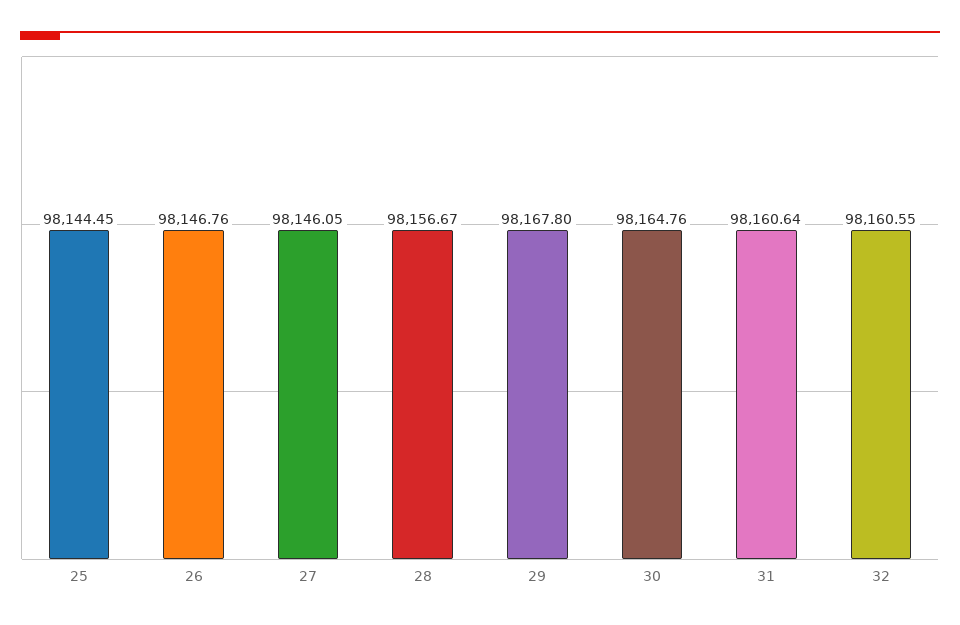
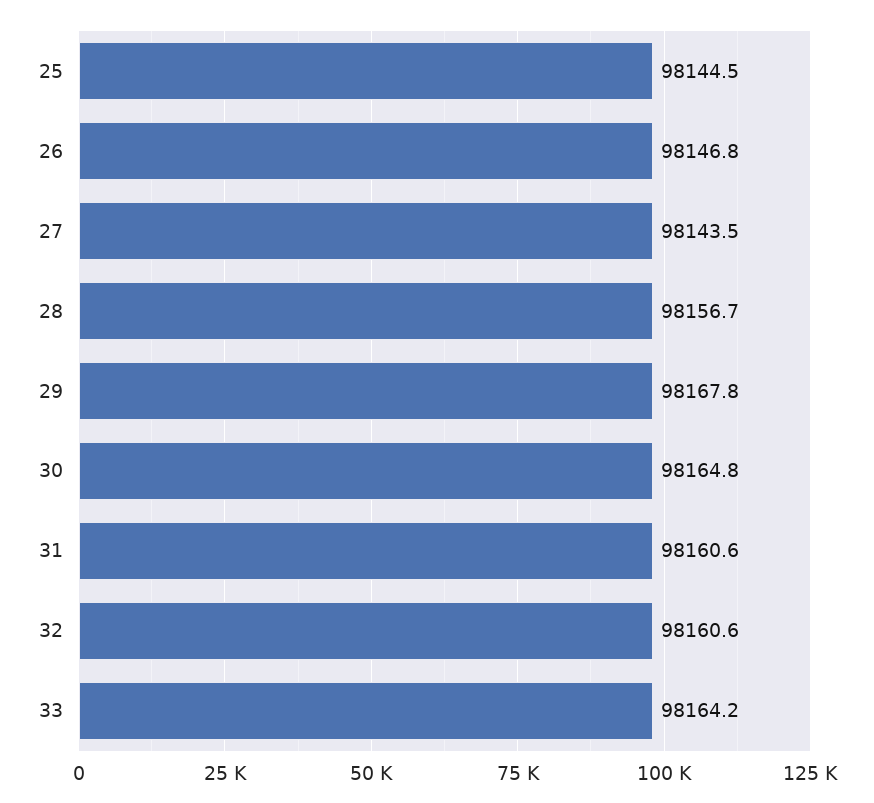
27: 98146.05 -> 98143.5
33: none -> 98164.2

